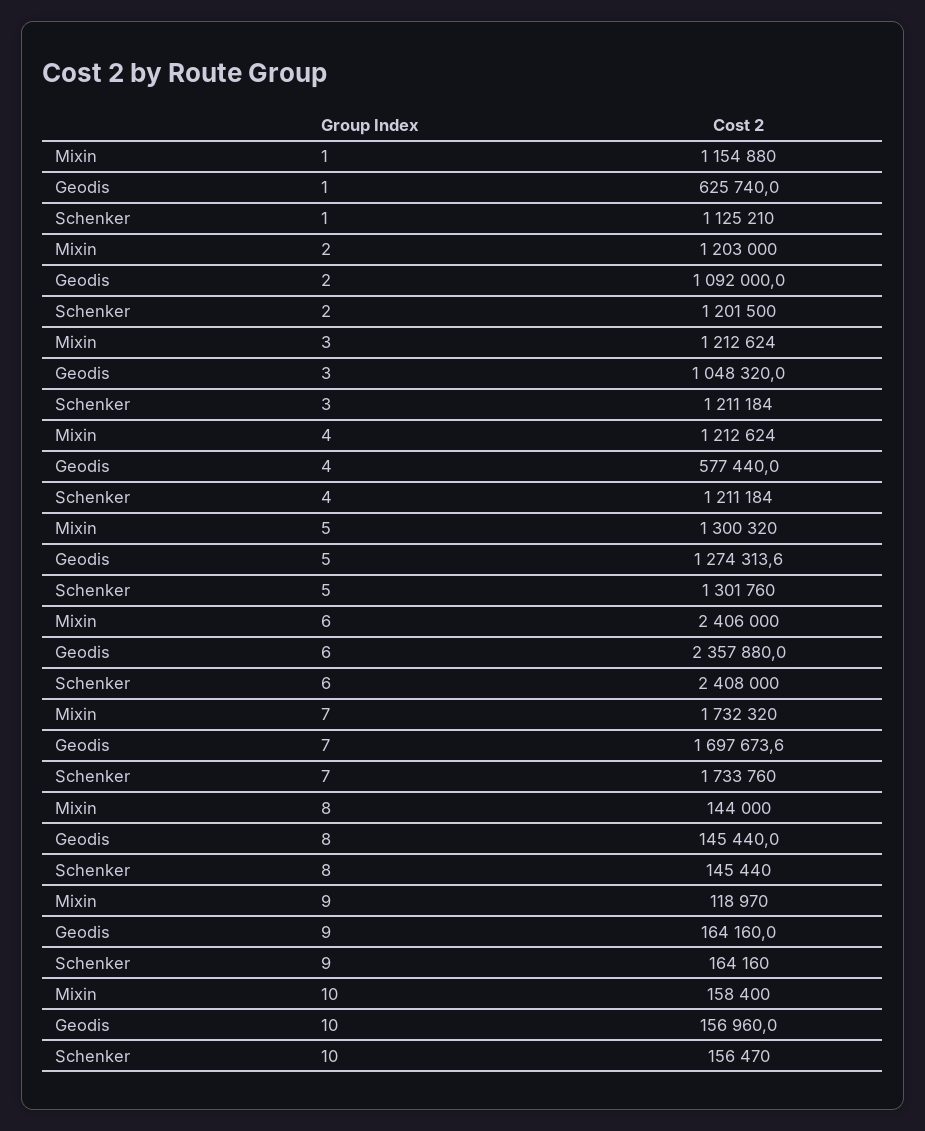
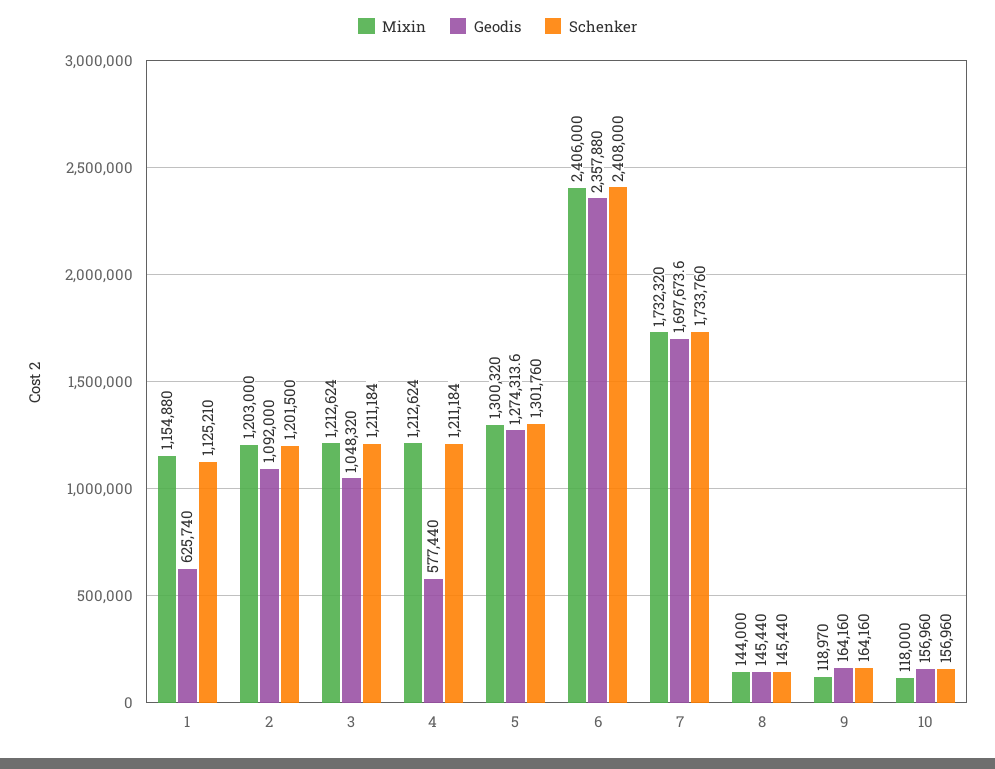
Mixin, 10: 158400 -> 118000
Schenker, 10: 156470 -> 156960

